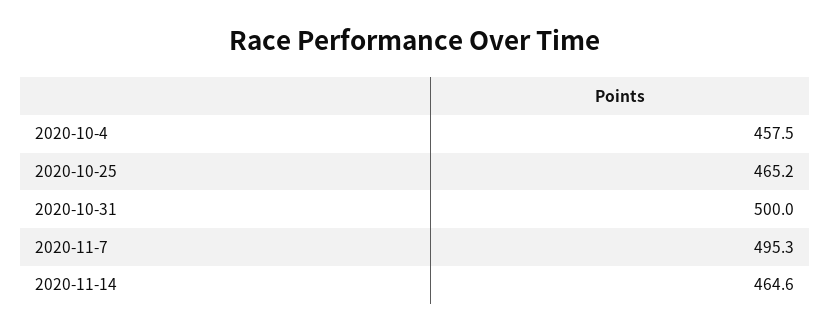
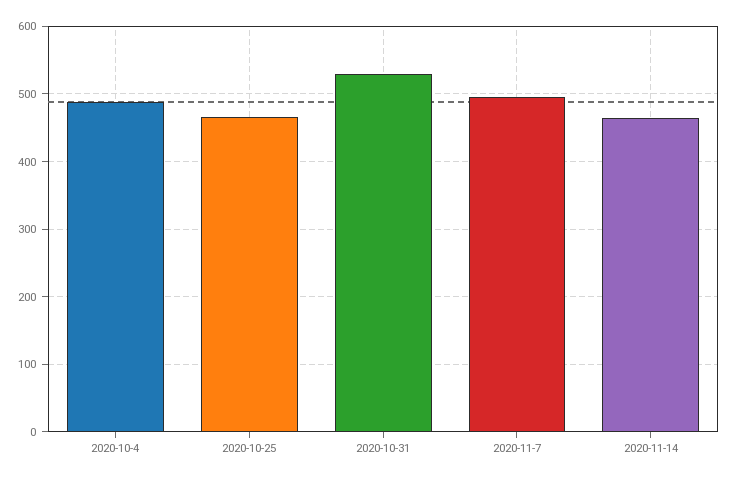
2020-10-4: 457.5 -> 490
2020-10-31: 500 -> 530

